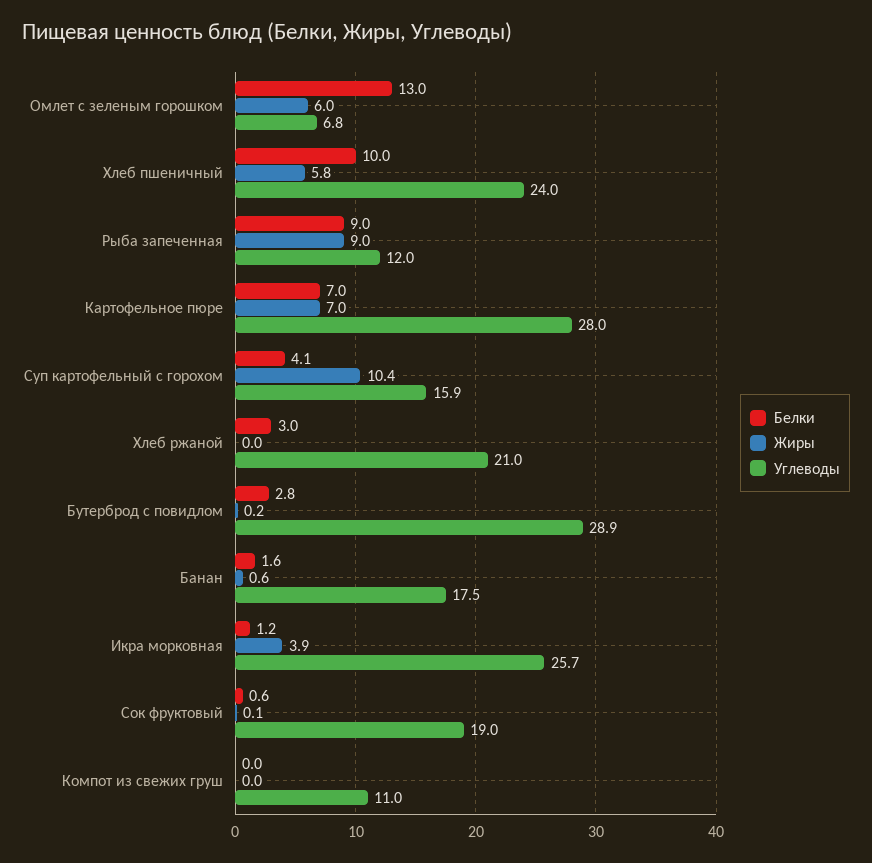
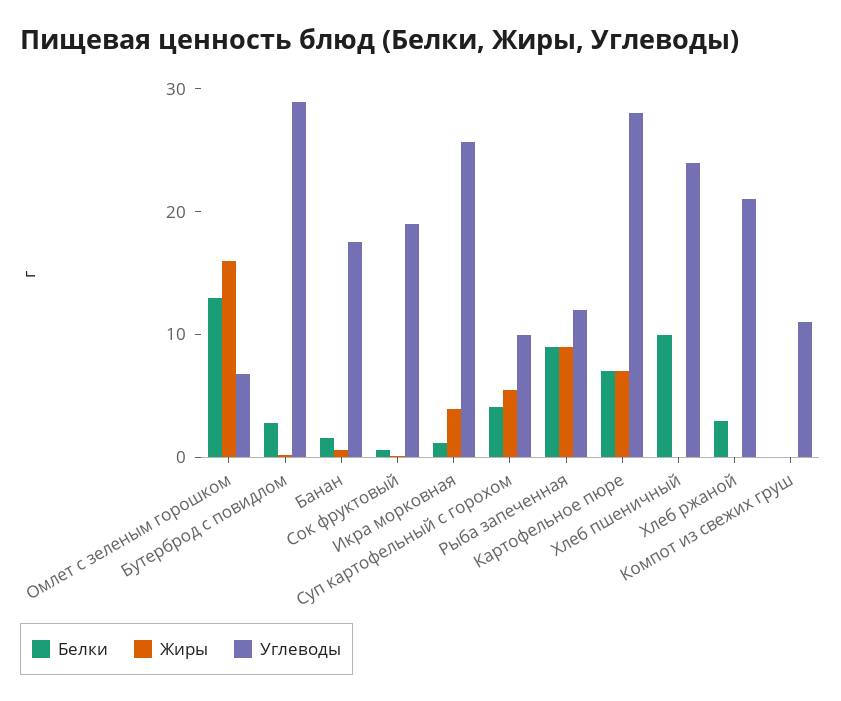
Жиры, Омлет с зеленым горошком: 6 -> 16
Жиры, Хлеб пшеничный: 5.8 -> 0
Жиры, Суп картофельный с горохом: 10.4 -> 6
Углеводы, Суп картофельный с горохом: 15.9 -> 10

